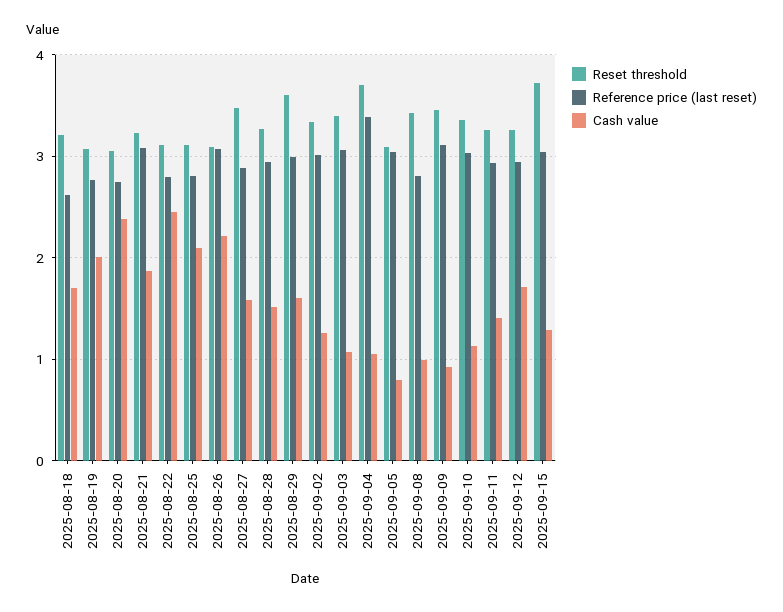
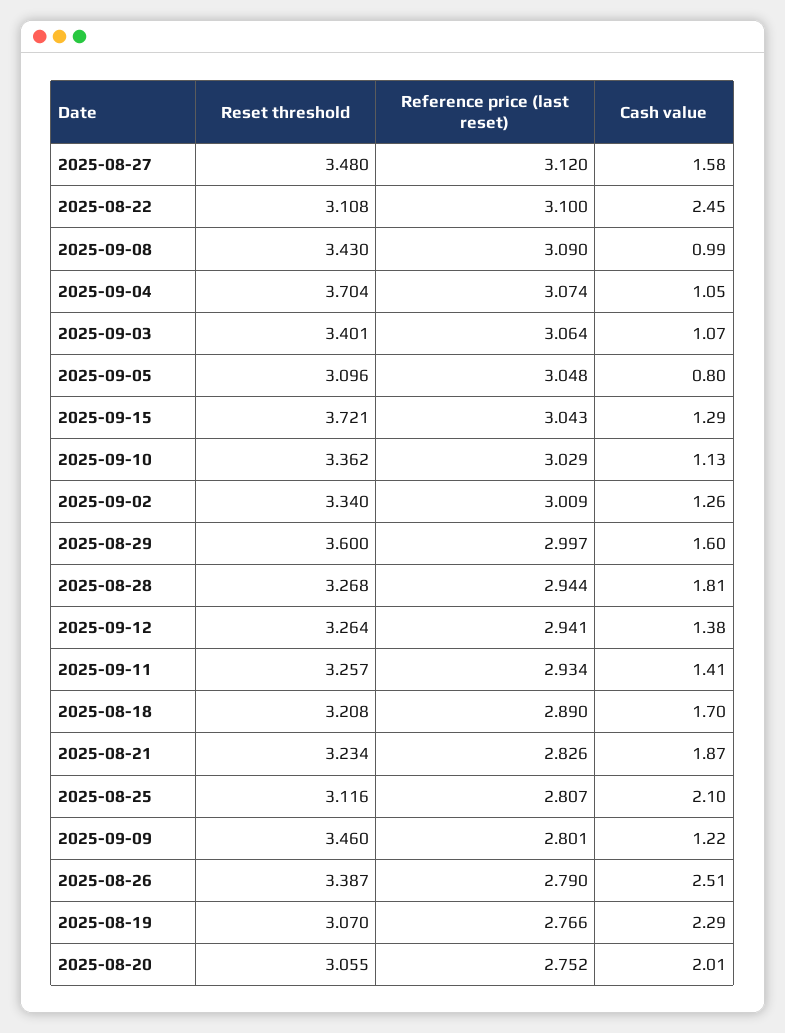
Reference price (last reset), 2025-08-18: 2.6 -> 2.89
Cash value, 2025-08-19: 2 -> 2.29
Cash value, 2025-08-20: 2.4 -> 2.01
Reference price (last reset), 2025-08-21: 3.1 -> 2.826
Reference price (last reset), 2025-08-22: 2.8 -> 3.1
Reset threshold, 2025-08-26: 3.1 -> 3.387
Reference price (last reset), 2025-08-26: 3.1 -> 2.79
Cash value, 2025-08-26: 2.2 -> 2.51
Reference price (last reset), 2025-08-27: 2.9 -> 3.12
Cash value, 2025-08-28: 1.5 -> 1.81
Reference price (last reset), 2025-09-04: 3.4 -> 3.074
Reference price (last reset), 2025-09-08: 2.8 -> 3.09
Reference price (last reset), 2025-09-09: 3.1 -> 2.801
Cash value, 2025-09-09: 0.9 -> 1.22
Cash value, 2025-09-12: 1.7 -> 1.38

